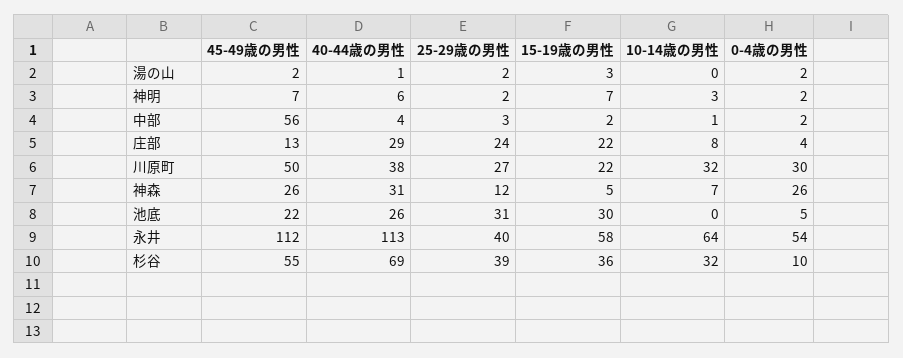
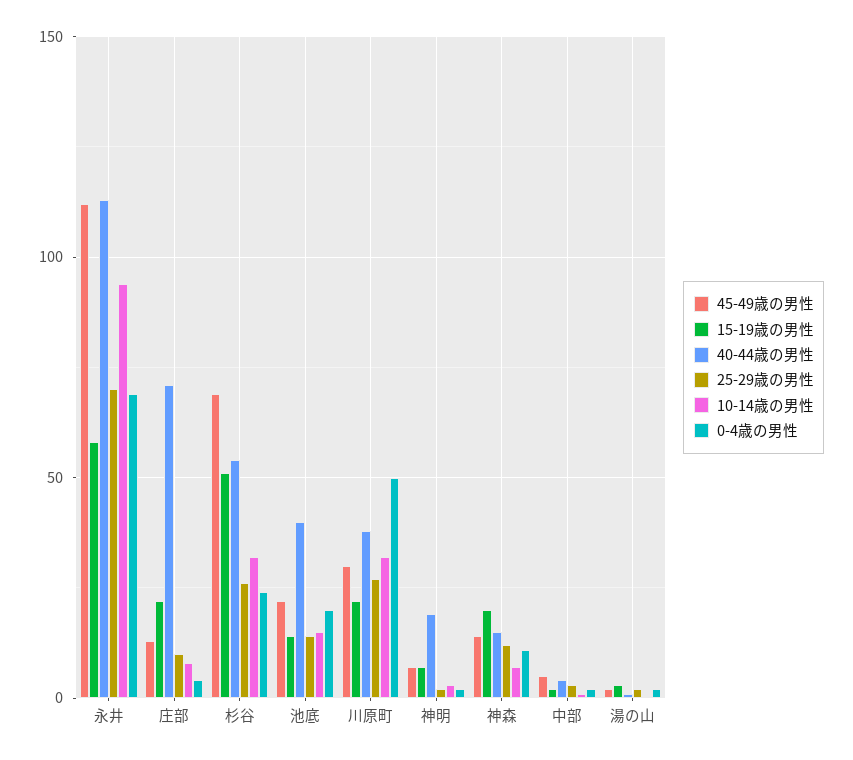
40-44歳の男性, 神明: 6 -> 20
45-49歳の男性, 中部: 56 -> 5
40-44歳の男性, 庄部: 29 -> 70
25-29歳の男性, 庄部: 24 -> 10
45-49歳の男性, 川原町: 50 -> 30
0-4歳の男性, 川原町: 30 -> 50
45-49歳の男性, 神森: 26 -> 15
40-44歳の男性, 神森: 31 -> 15
15-19歳の男性, 神森: 5 -> 20
0-4歳の男性, 神森: 26 -> 10
40-44歳の男性, 池底: 26 -> 40
25-29歳の男性, 池底: 31 -> 15
15-19歳の男性, 池底: 30 -> 15
10-14歳の男性, 池底: 0 -> 15
0-4歳の男性, 池底: 5 -> 20
25-29歳の男性, 永井: 40 -> 70
10-14歳の男性, 永井: 64 -> 95
0-4歳の男性, 永井: 54 -> 70
45-49歳の男性, 杉谷: 55 -> 70
40-44歳の男性, 杉谷: 69 -> 55
25-29歳の男性, 杉谷: 39 -> 25
15-19歳の男性, 杉谷: 36 -> 50
0-4歳の男性, 杉谷: 10 -> 25

